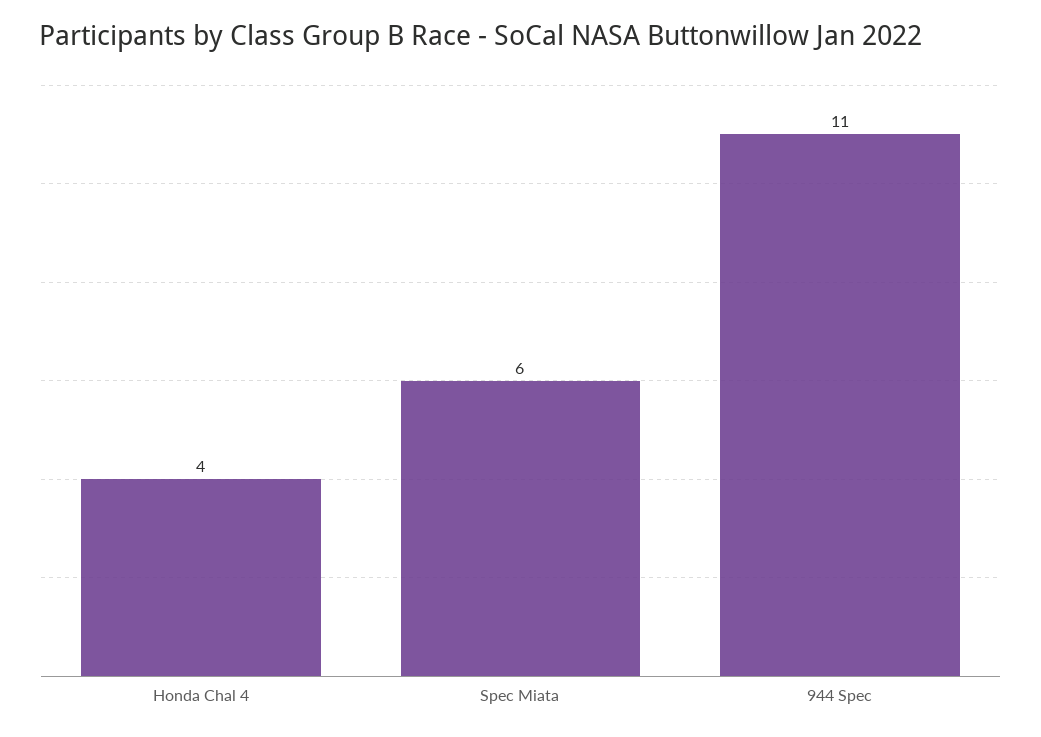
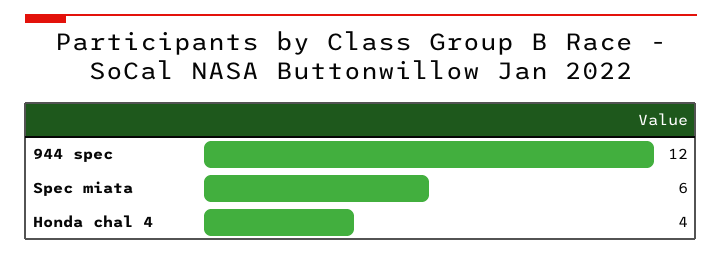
944 Spec: 11 -> 12

